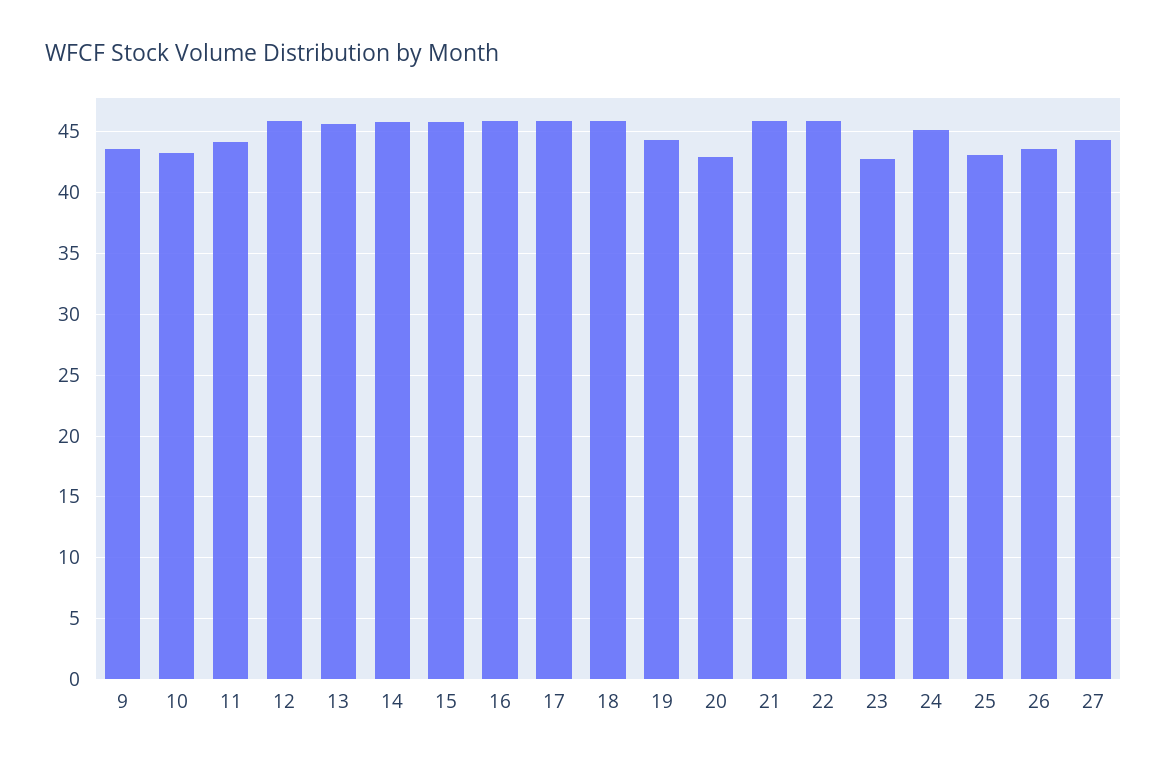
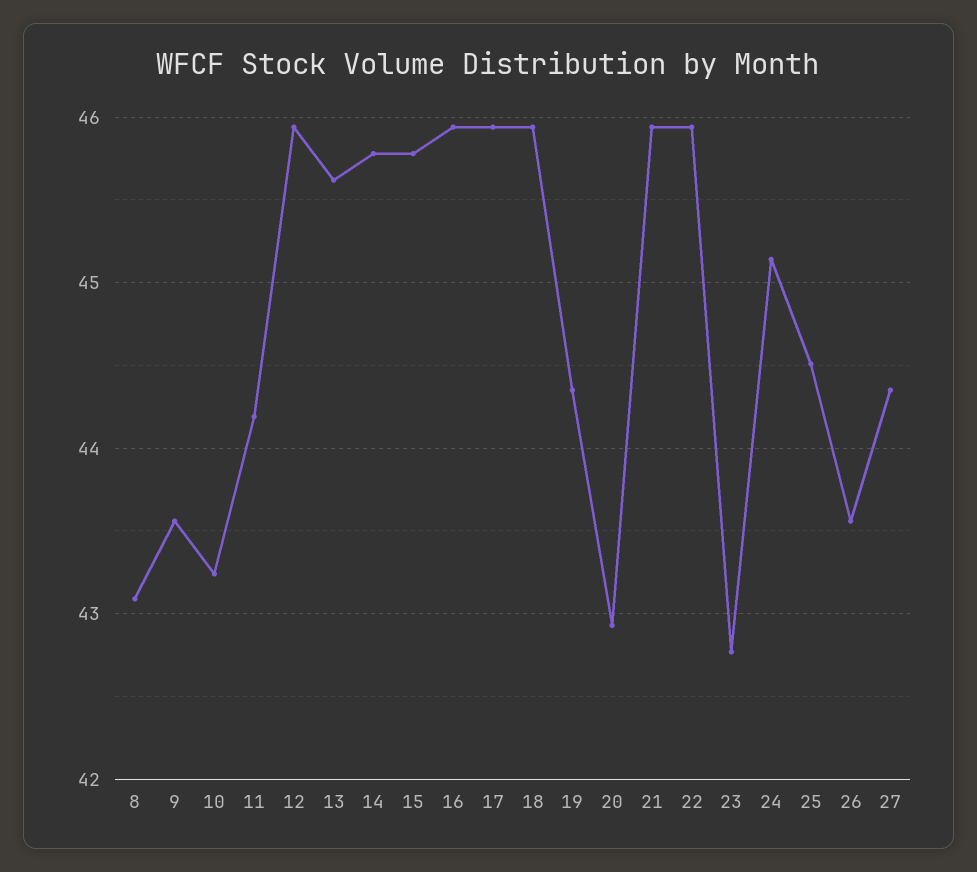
25: 43 -> 44.5
8: none -> 43.1

